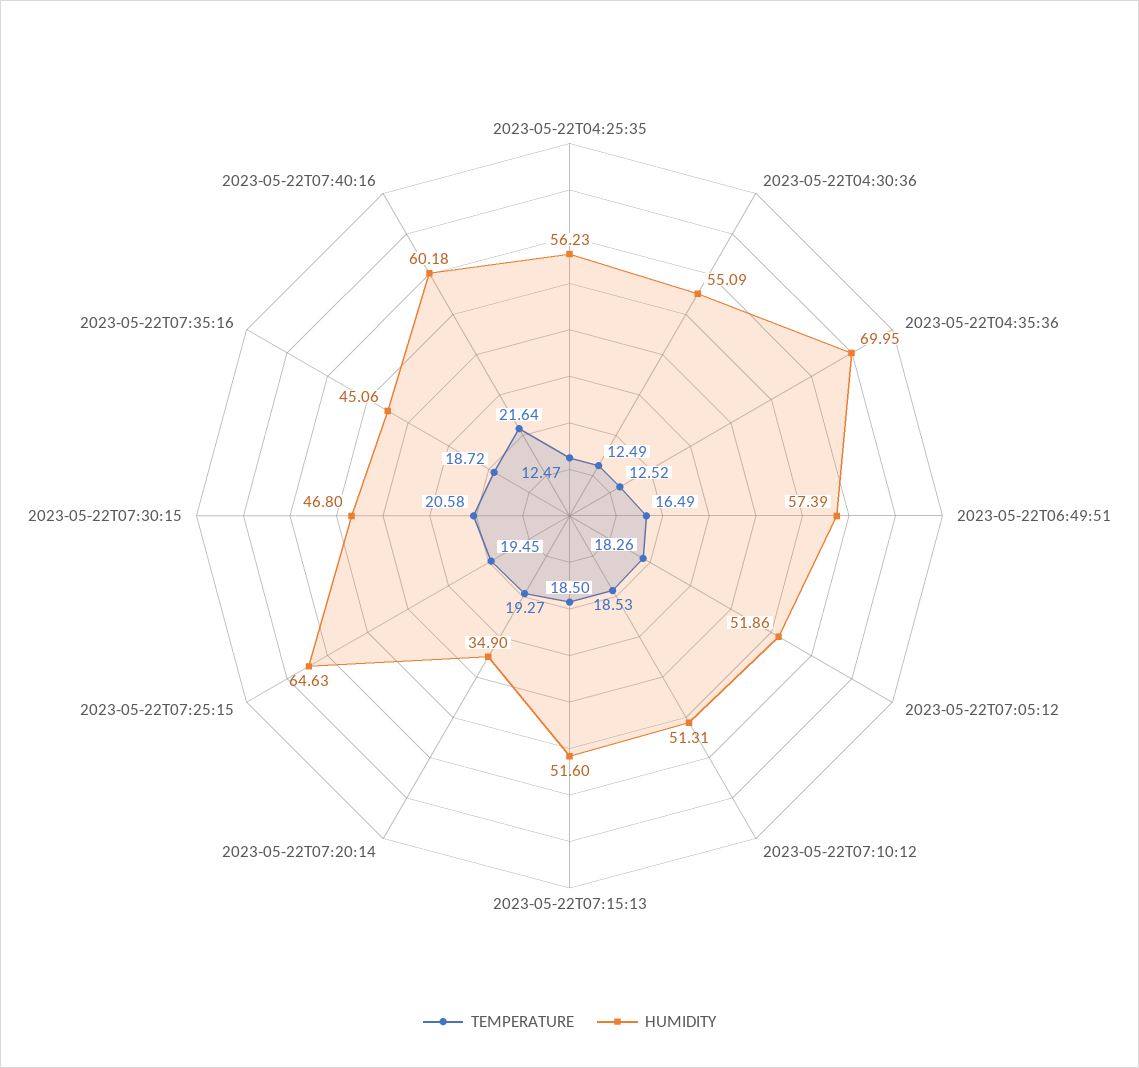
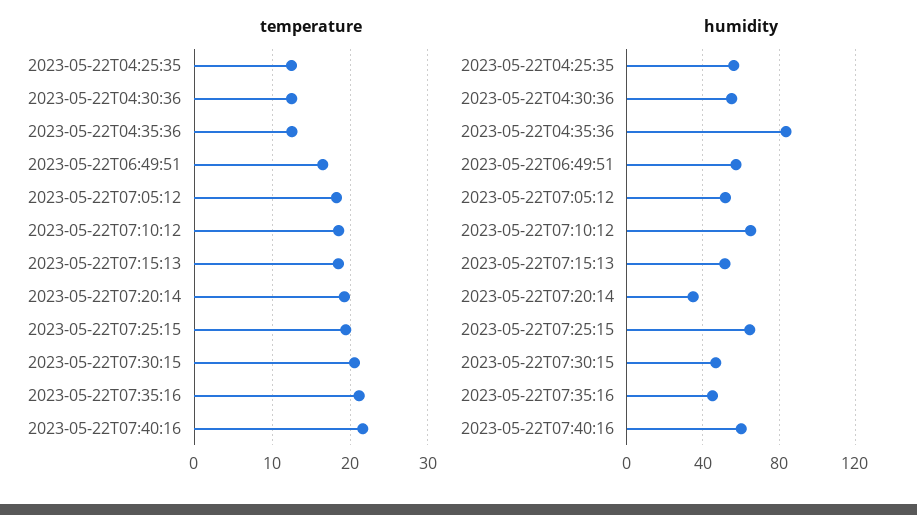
HUMIDITY, 2023-05-22T04:35:36: 69.95 -> 85
HUMIDITY, 2023-05-22T07:10:12: 51.31 -> 65
TEMPERATURE, 2023-05-22T07:35:16: 18.72 -> 21

